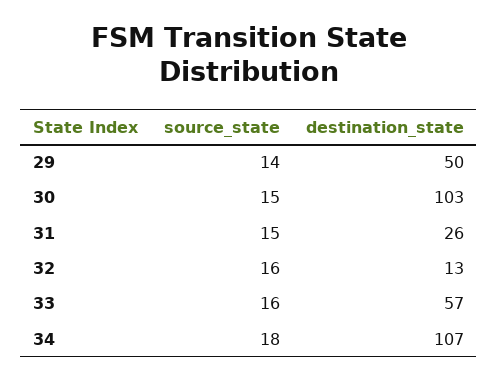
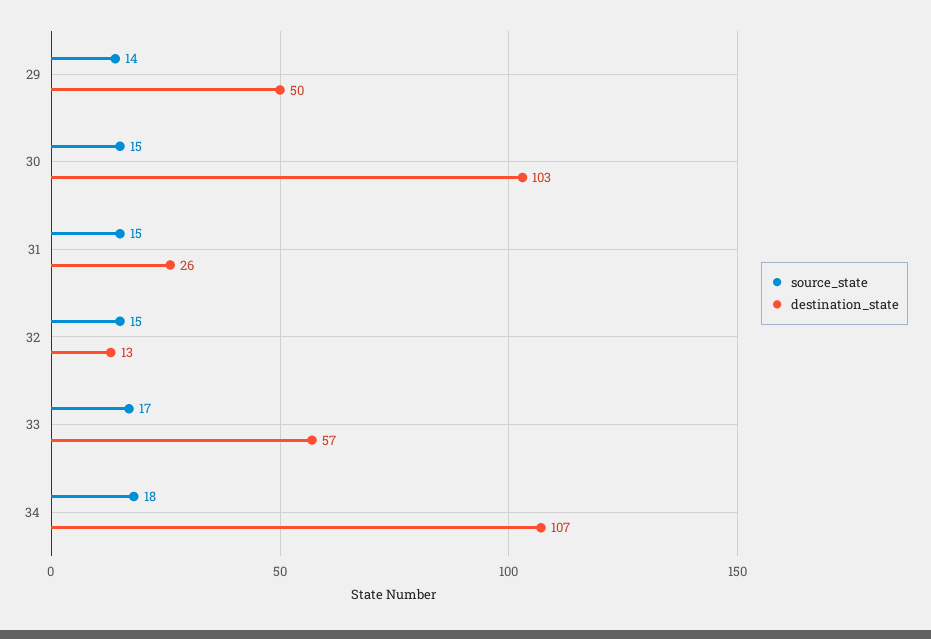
source_state, 32: 16 -> 15
source_state, 33: 16 -> 17

